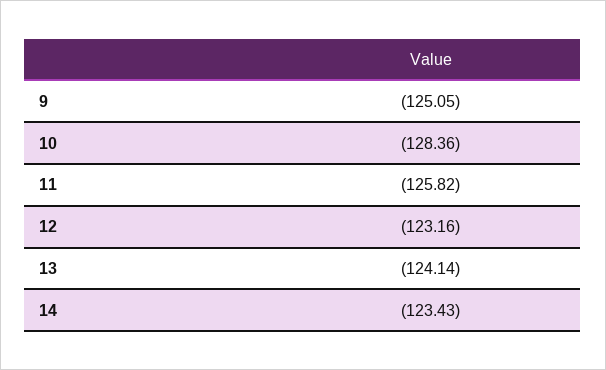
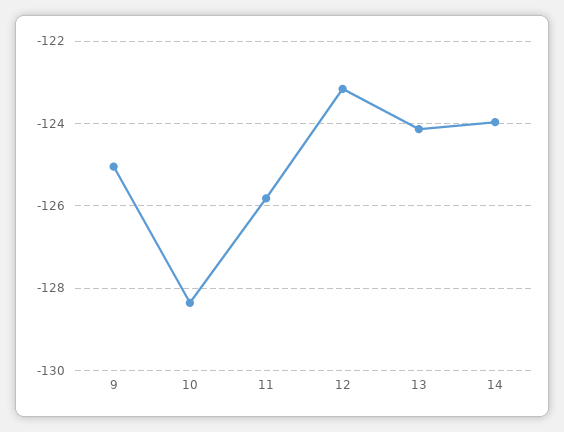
14: -123.43 -> -124

